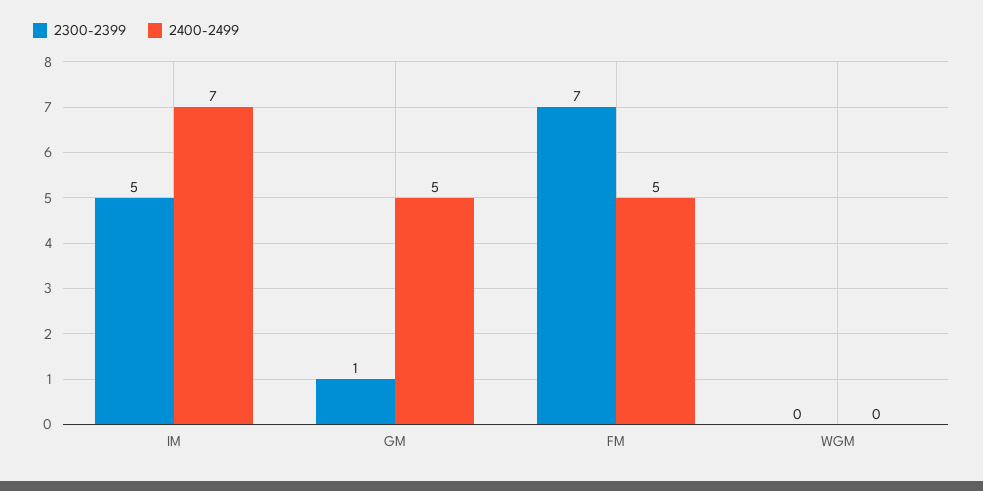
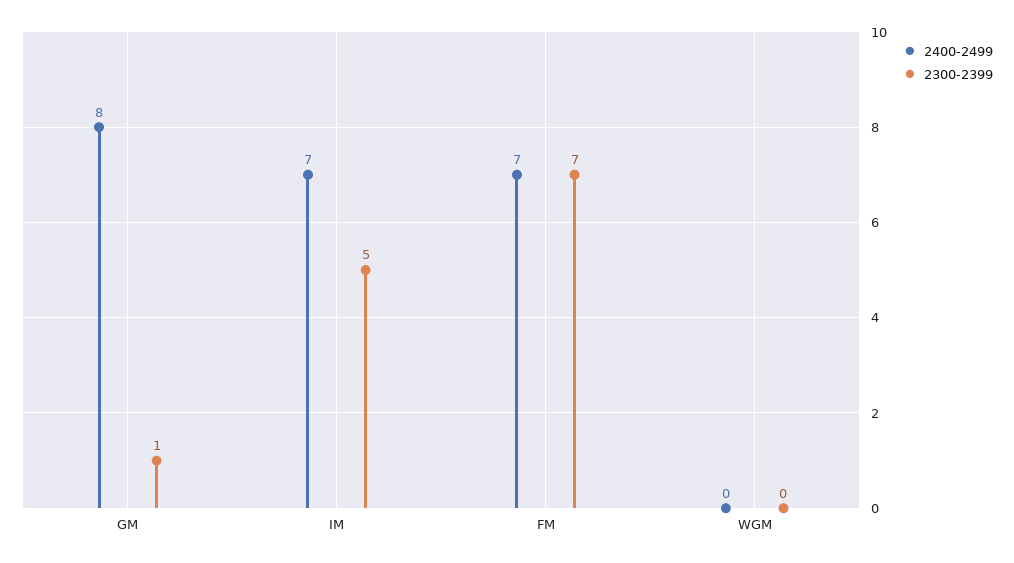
2400-2499, GM: 5 -> 8
2400-2499, FM: 5 -> 7

